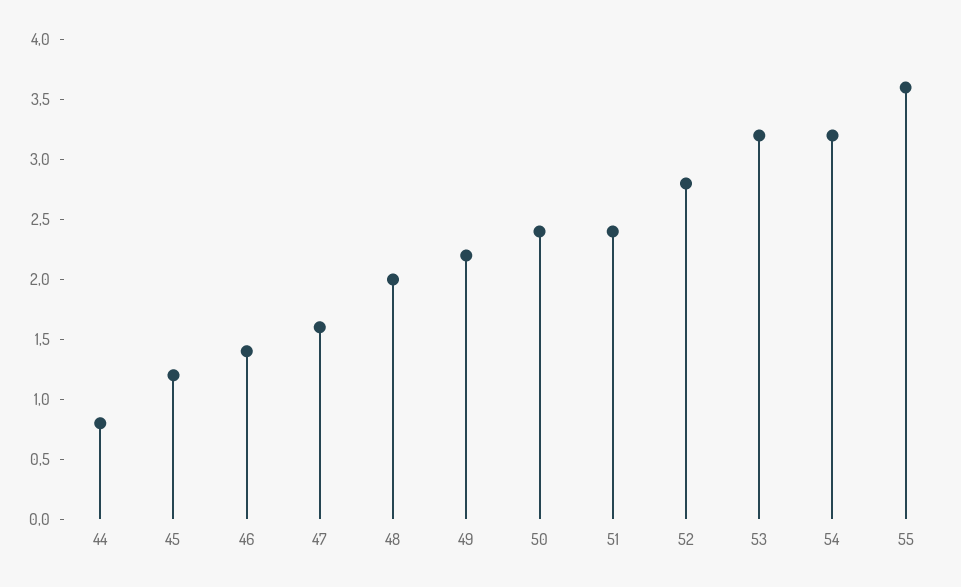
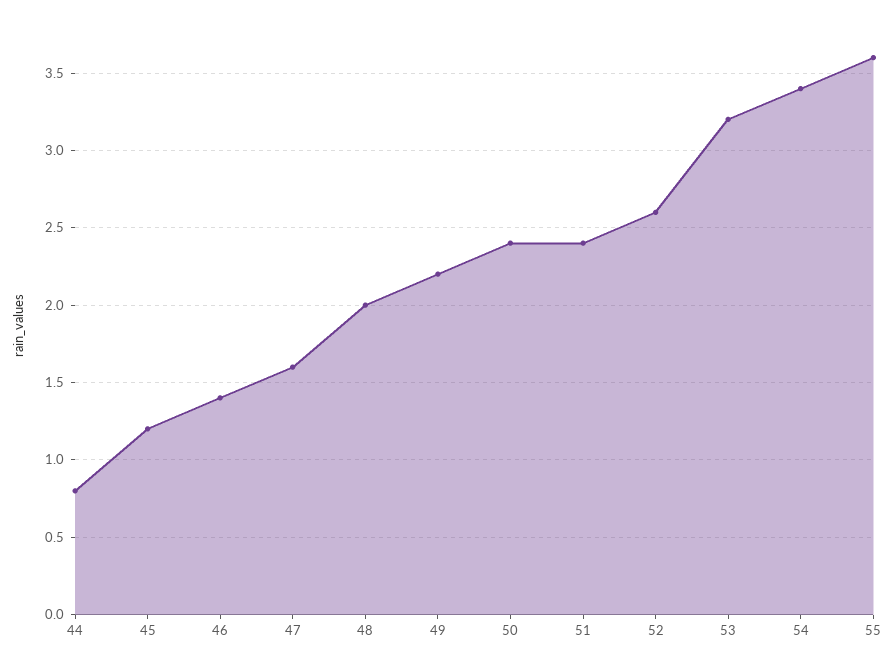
52: 2.8 -> 2.6
54: 3.2 -> 3.4

